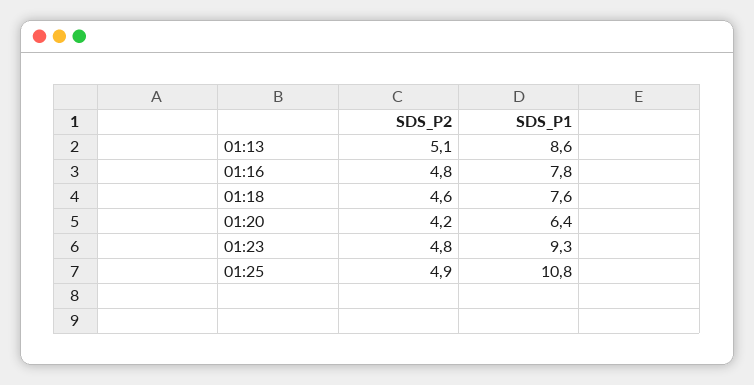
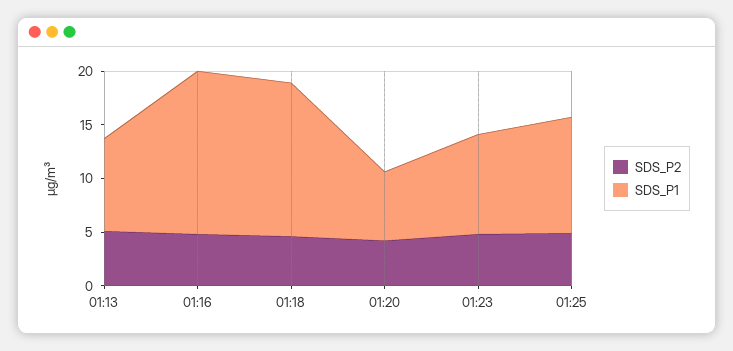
SDS_P1, 01:16: 7.8 -> 15
SDS_P1, 01:18: 7.6 -> 14

